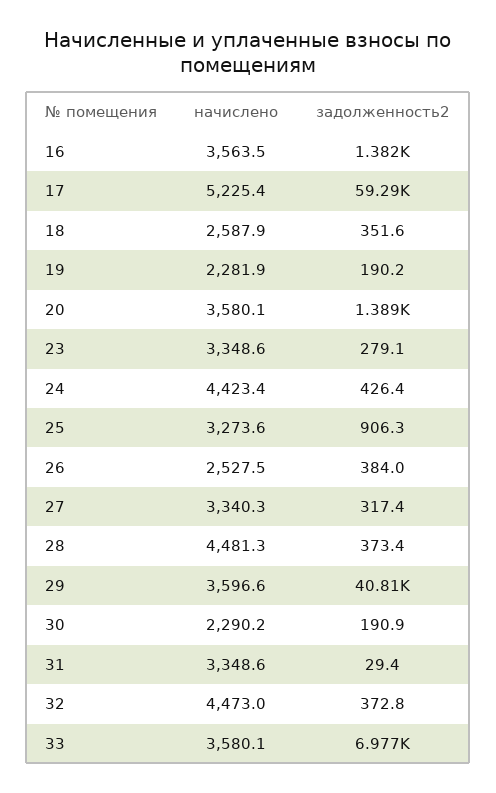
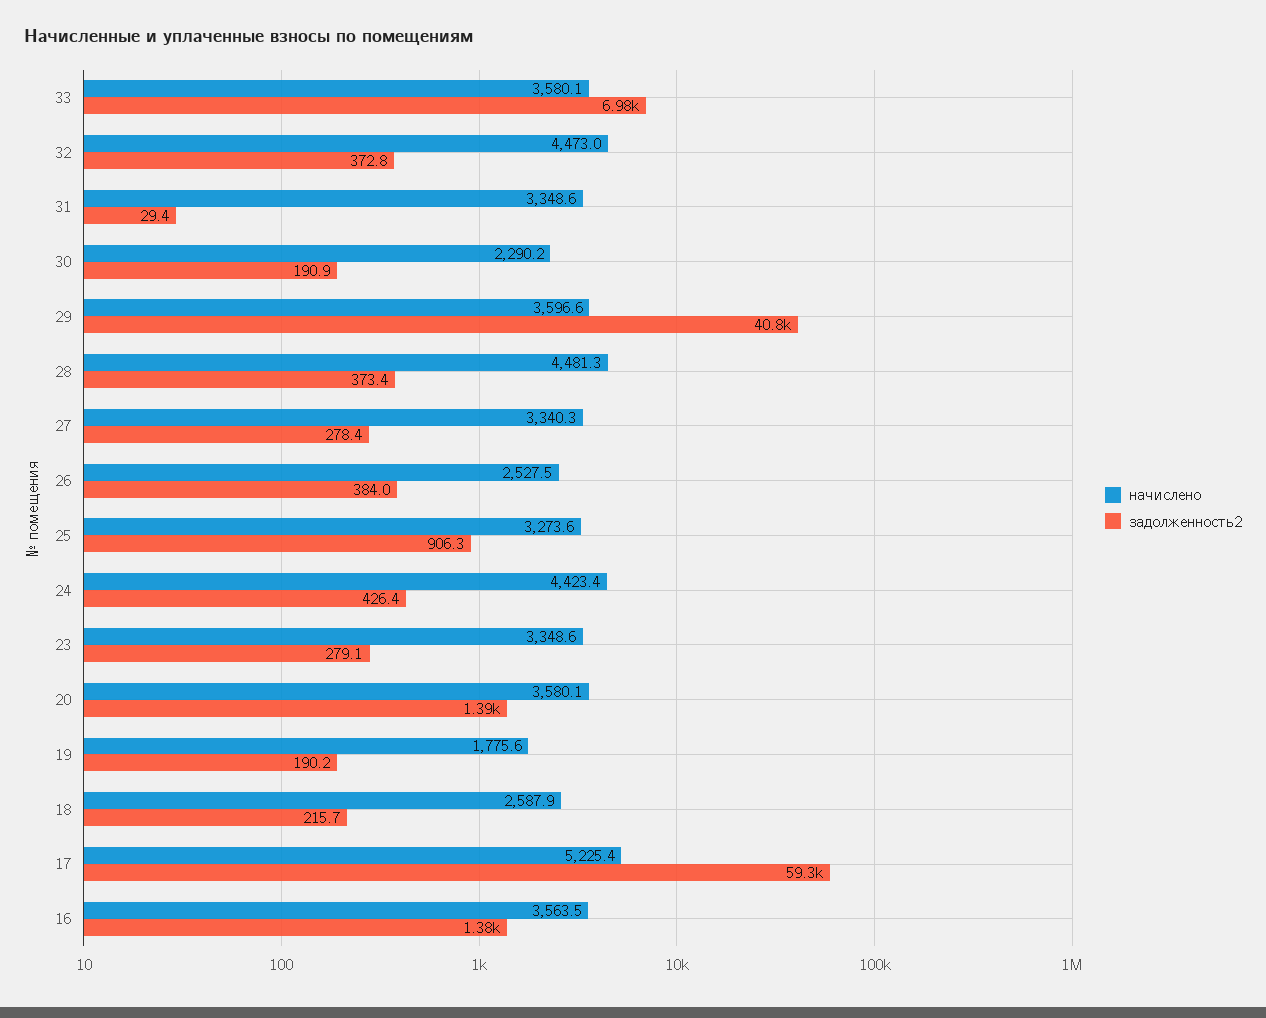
задолженность2, 18: 351.6 -> 215.7
начислено, 19: 2281.9 -> 1775.6
задолженность2, 27: 317.4 -> 278.4

